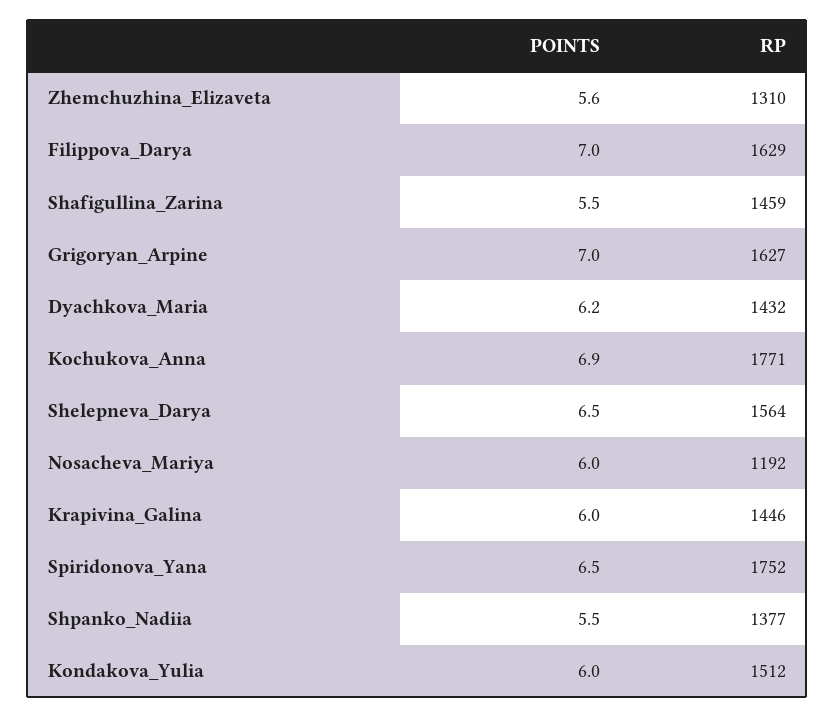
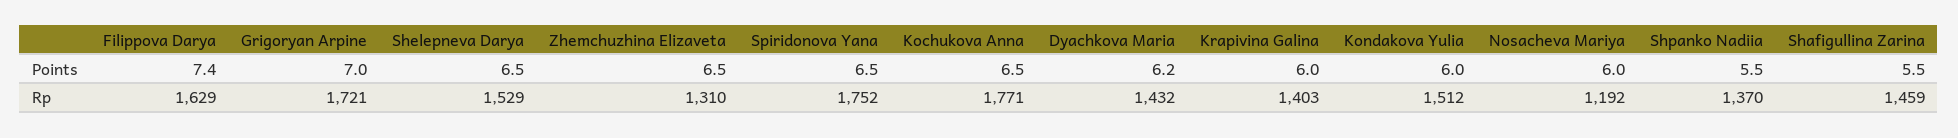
POINTS, Zhemchuzhina_Elizaveta: 5.6 -> 6.5
POINTS, Filippova_Darya: 7 -> 7.4
RP, Grigoryan_Arpine: 1627 -> 1721
POINTS, Kochukova_Anna: 6.9 -> 6.5
RP, Shelepneva_Darya: 1564 -> 1529
RP, Krapivina_Galina: 1446 -> 1403
RP, Shpanko_Nadiia: 1377 -> 1370

